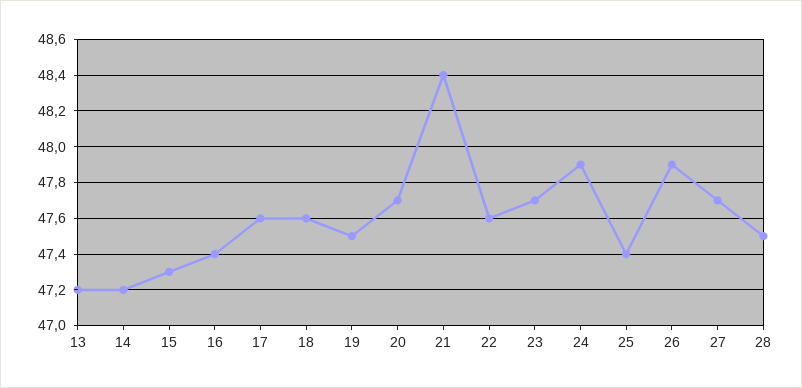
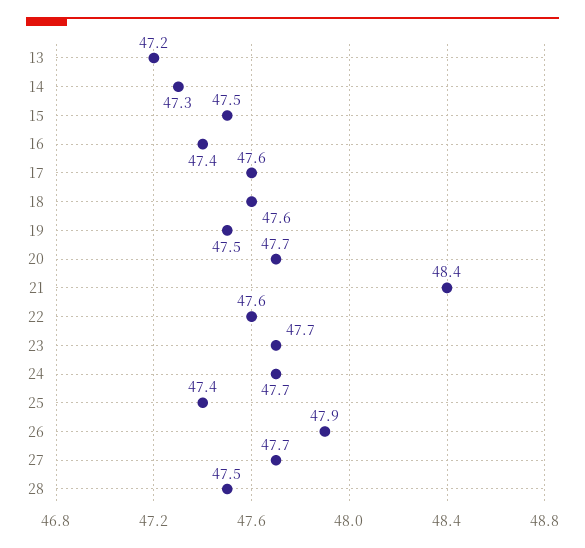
14: 47.2 -> 47.3
15: 47.3 -> 47.5
24: 47.9 -> 47.7

